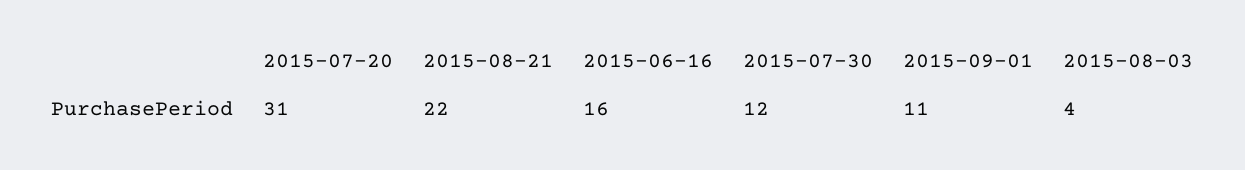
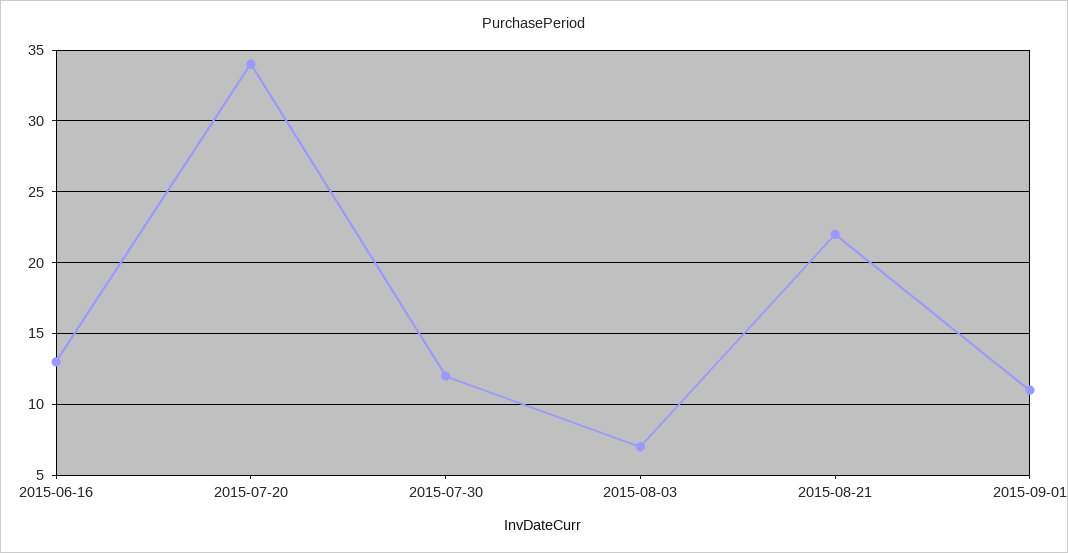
2015-07-20: 31 -> 34
2015-06-16: 16 -> 13
2015-08-03: 4 -> 7

